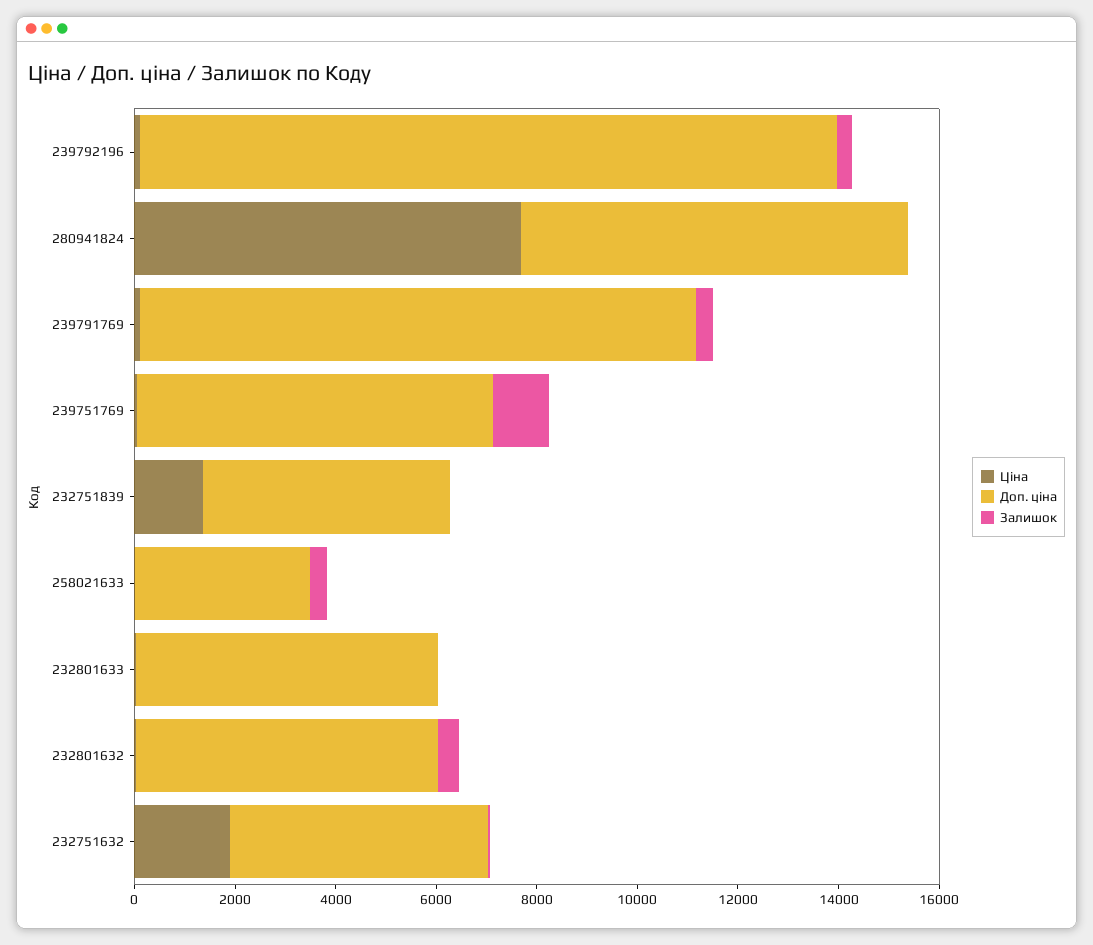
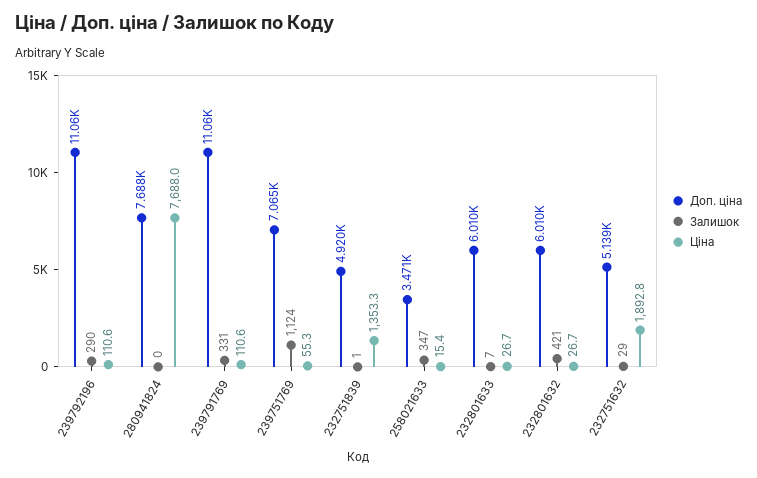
Доп. ціна, 239792196: 14000 -> 11060

